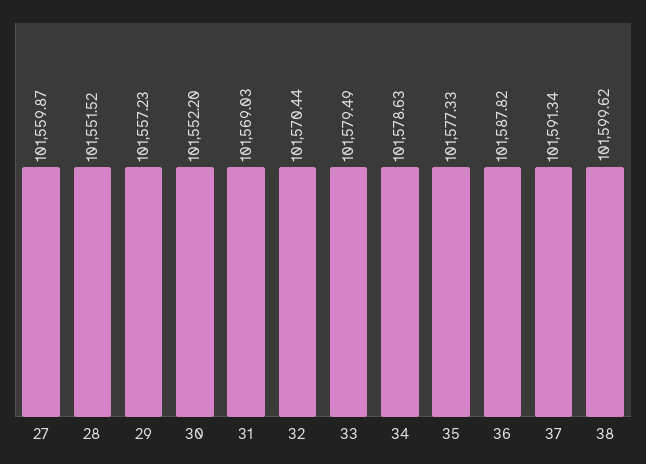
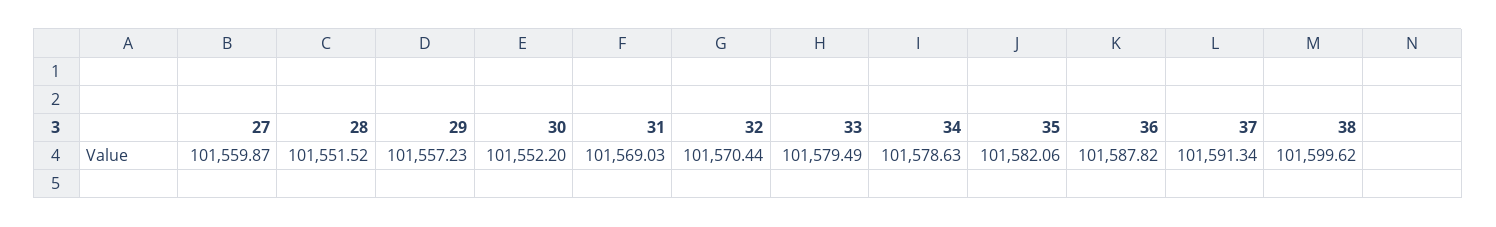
35: 101577.33 -> 101582.06

